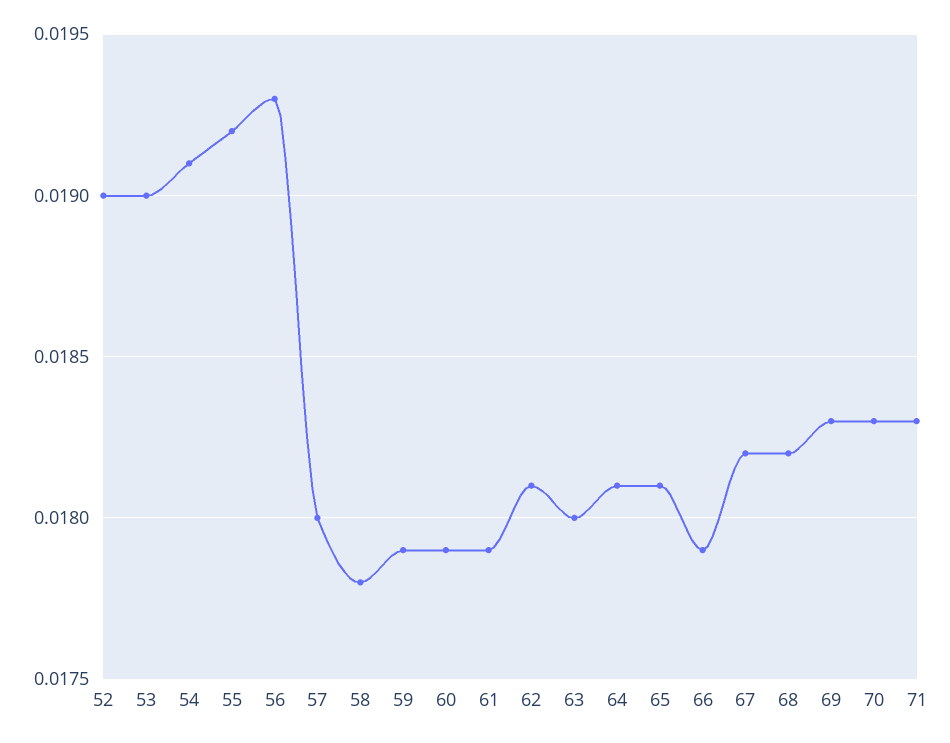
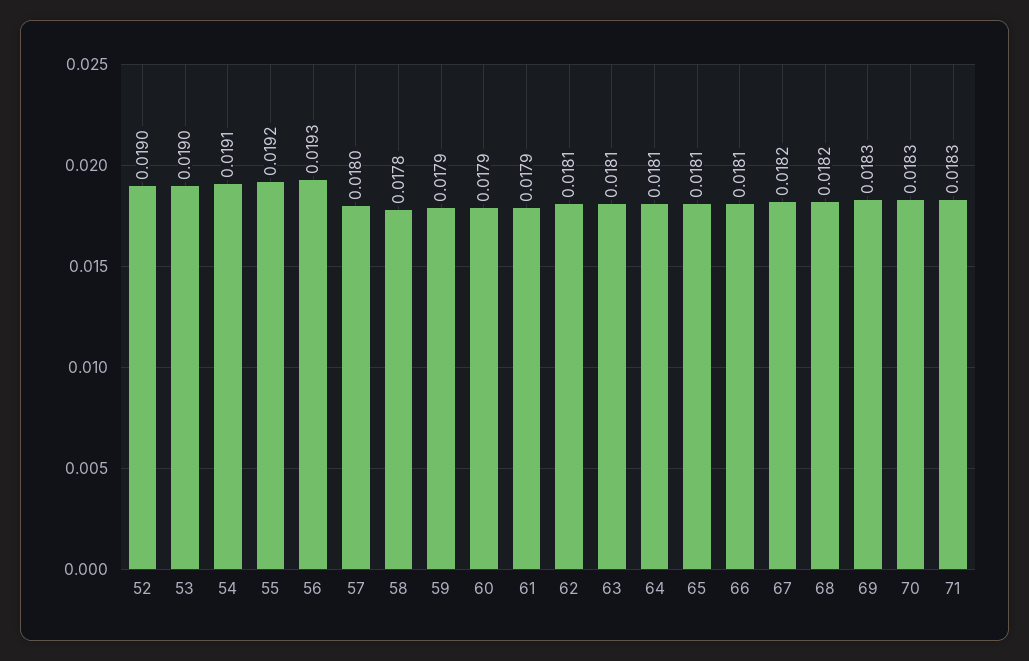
63: 0.018 -> 0.0181
66: 0.0179 -> 0.0181

